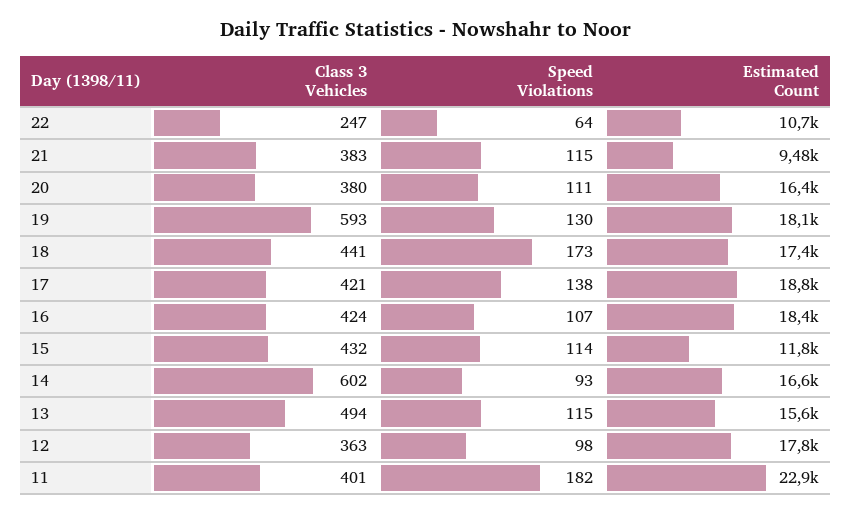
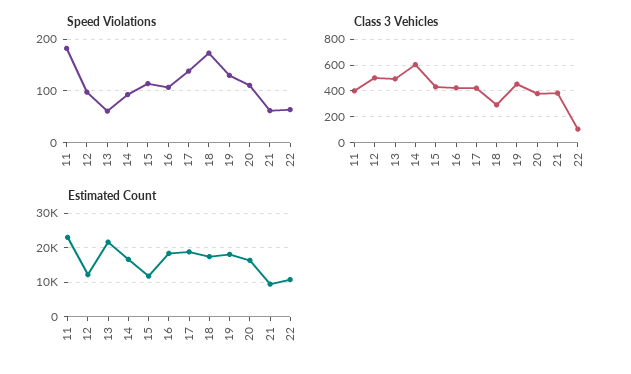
Class 3 Vehicles, 22: 247 -> 100
Speed Violations, 21: 115 -> 60
Class 3 Vehicles, 19: 593 -> 450
Class 3 Vehicles, 18: 441 -> 300
Speed Violations, 13: 115 -> 60
Estimated Count, 13: 15600 -> 22000
Class 3 Vehicles, 12: 363 -> 500
Estimated Count, 12: 17800 -> 12000

